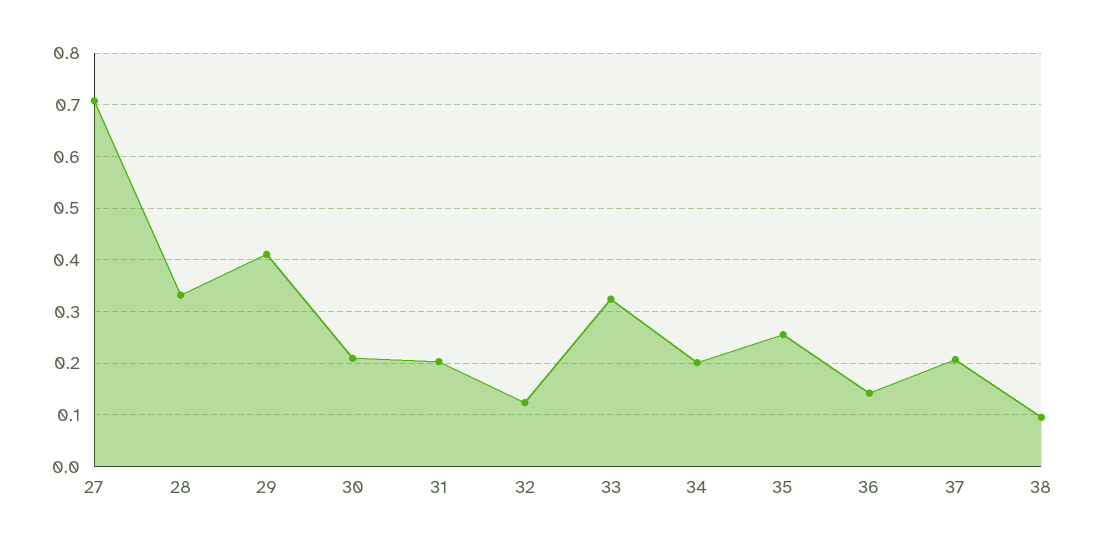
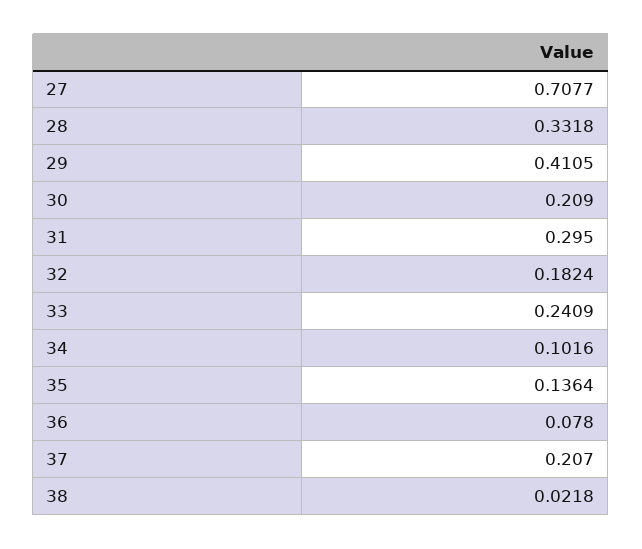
31: 0.2 -> 0.295
32: 0.12 -> 0.1824
33: 0.32 -> 0.2409
34: 0.2 -> 0.1016
35: 0.26 -> 0.1364
36: 0.14 -> 0.078
38: 0.1 -> 0.0218

